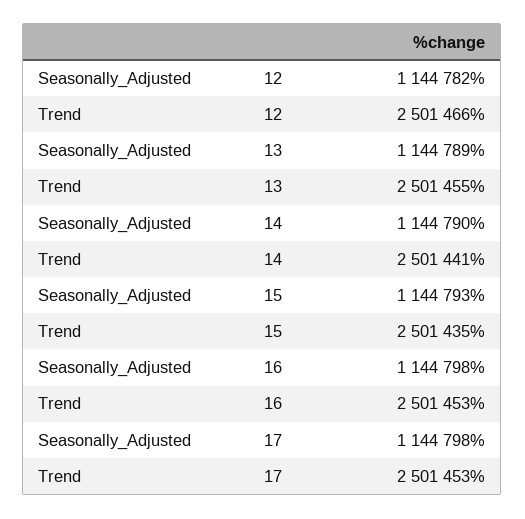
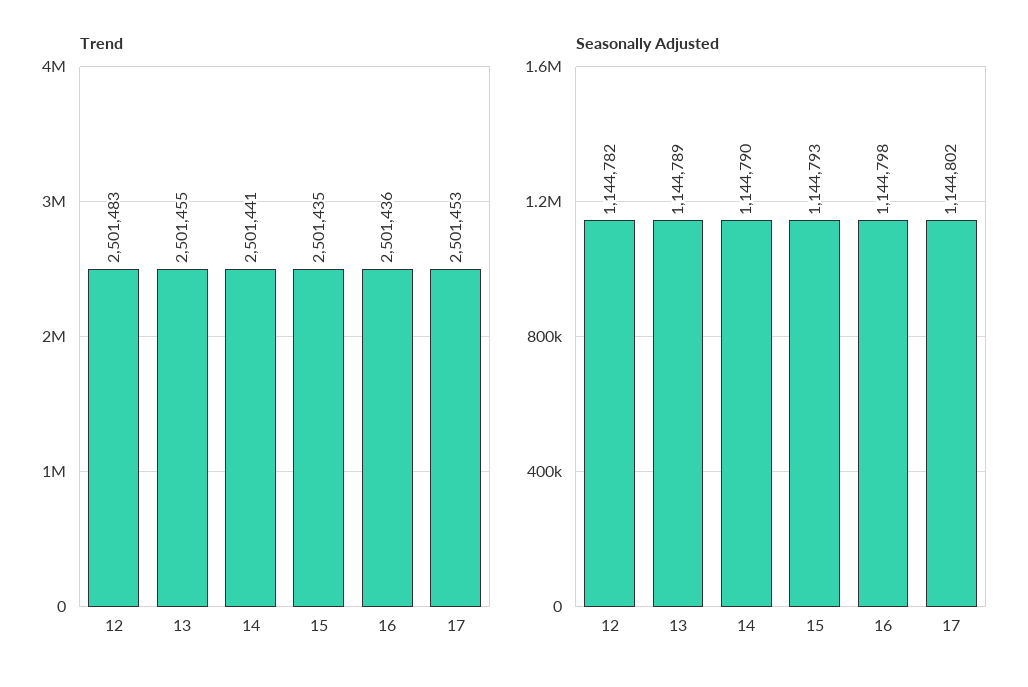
Trend, 12: 2501466 -> 2501483
Trend, 16: 2501453 -> 2501436
Seasonally_Adjusted, 17: 1144798 -> 1144802

